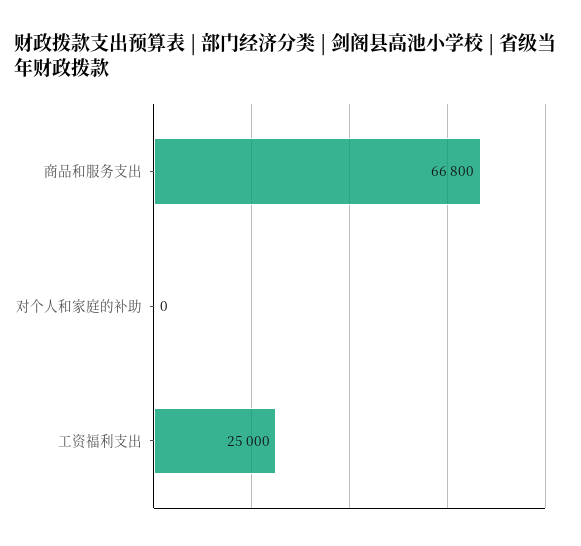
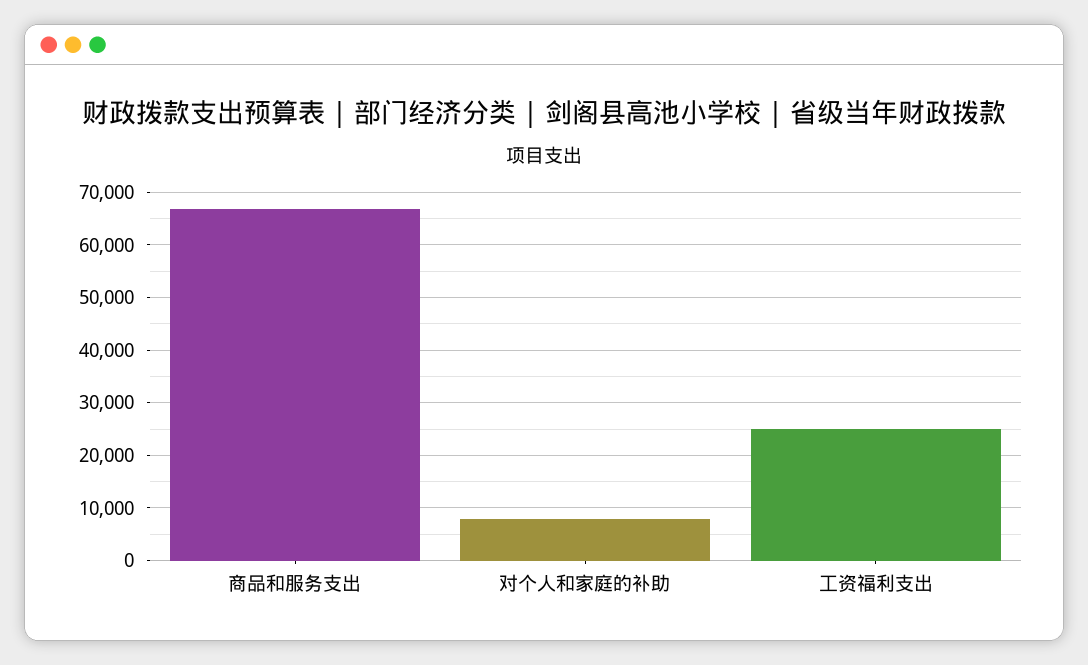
对个人和家庭的补助: 0 -> 8000

